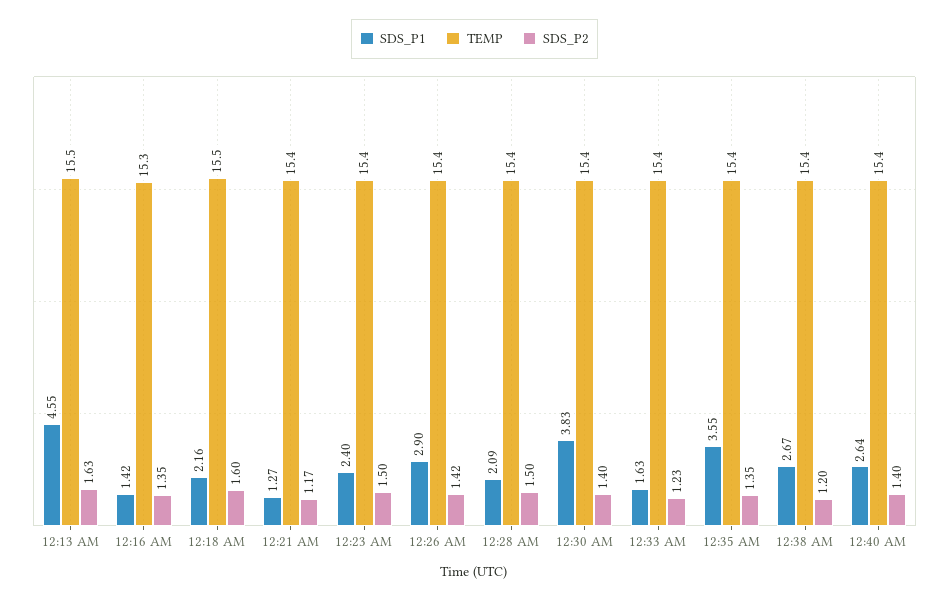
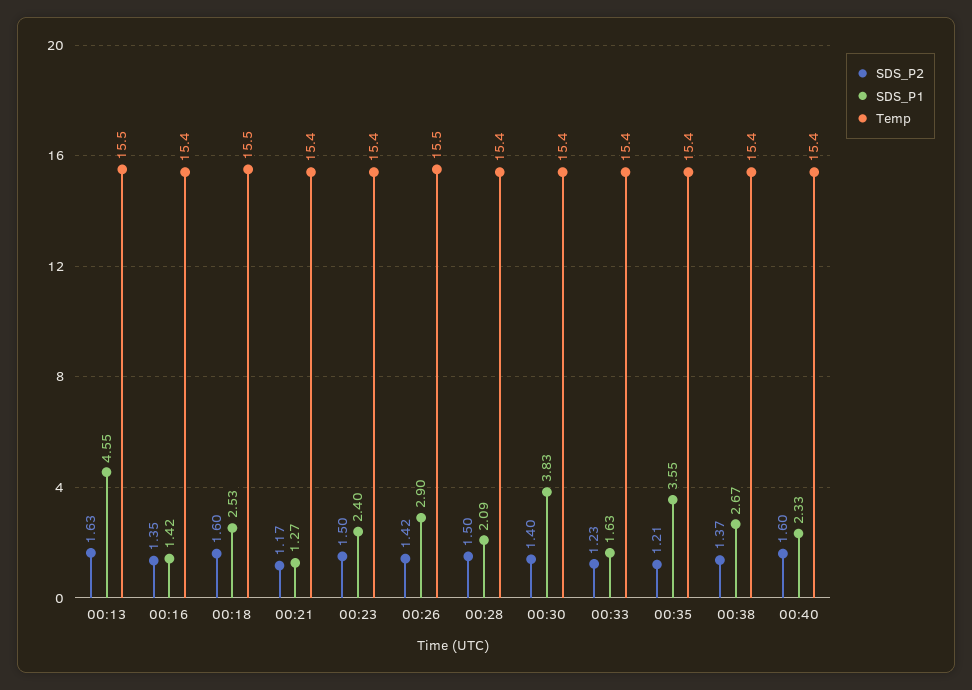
TEMP, 12:16 AM: 15.3 -> 15.4
SDS_P1, 12:18 AM: 2.16 -> 2.53
TEMP, 12:26 AM: 15.4 -> 15.5
SDS_P2, 12:35 AM: 1.35 -> 1.21
SDS_P2, 12:38 AM: 1.2 -> 1.37
SDS_P1, 12:40 AM: 2.64 -> 2.33
SDS_P2, 12:40 AM: 1.4 -> 1.6

